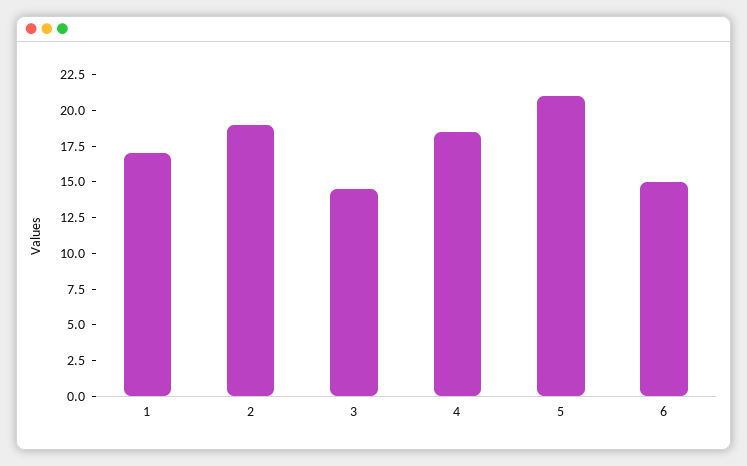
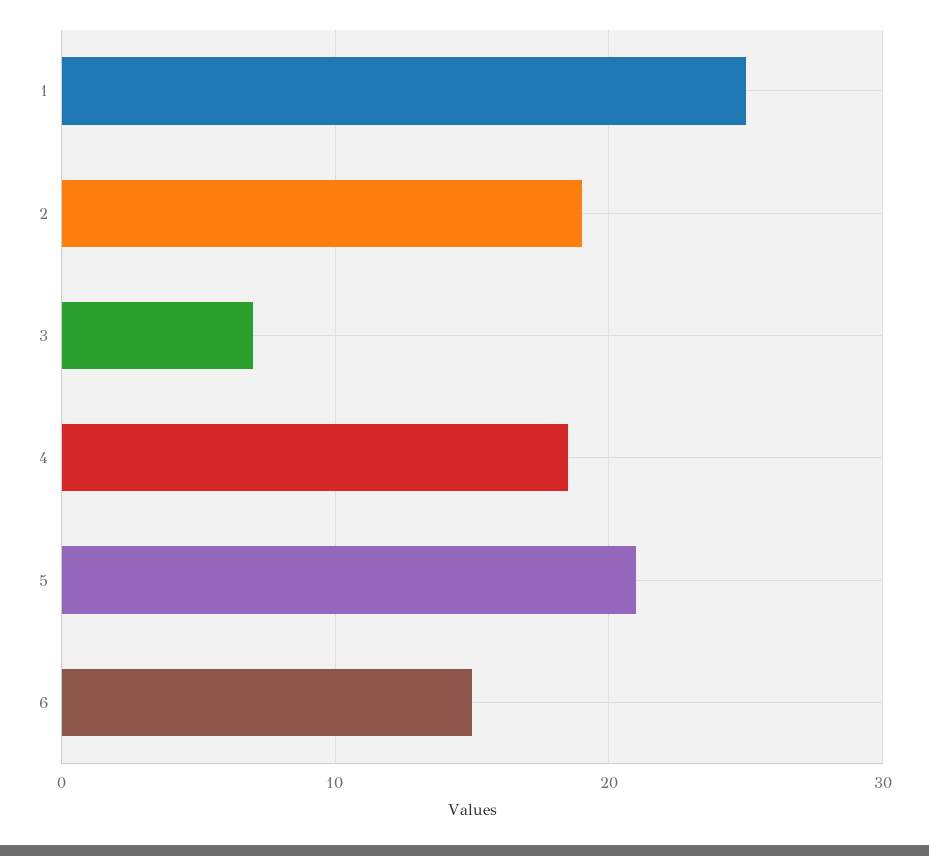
1: 17.5 -> 25
3: 15 -> 7

